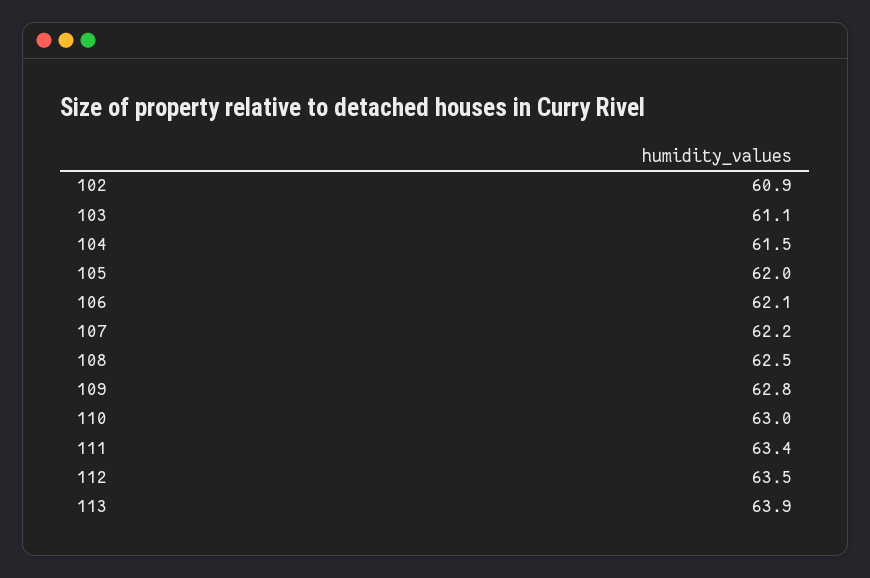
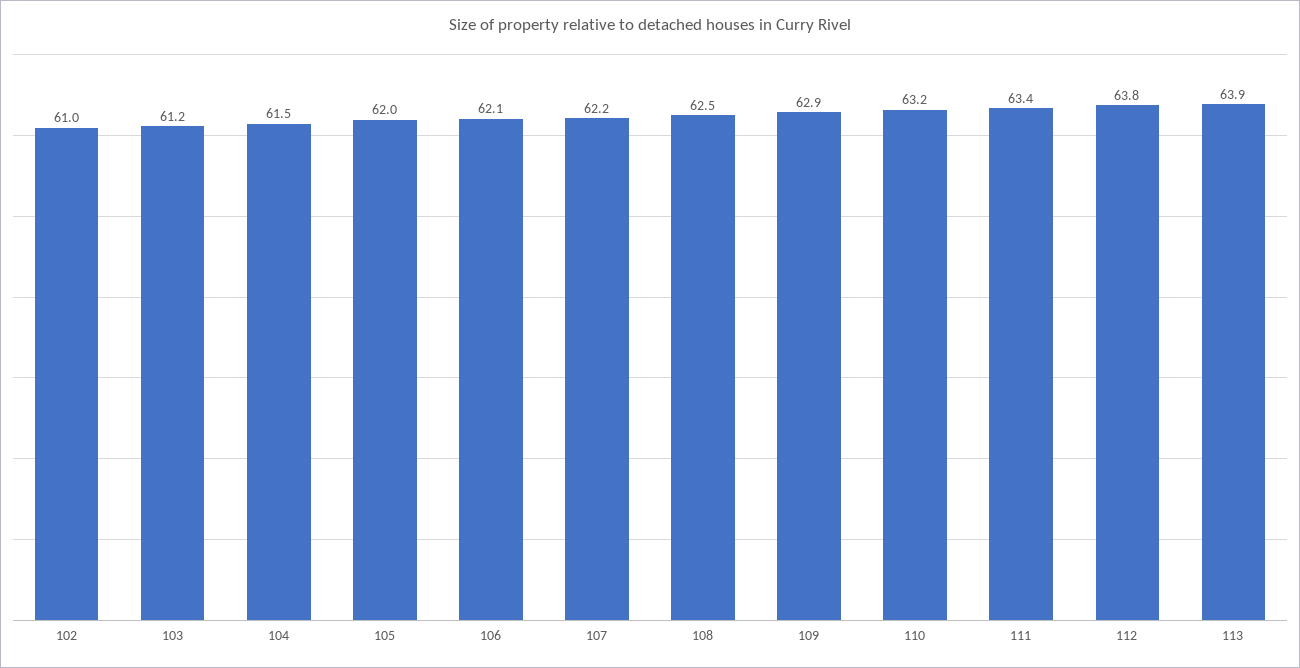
102: 60.9 -> 61
103: 61.1 -> 61.2
109: 62.8 -> 62.9
110: 63 -> 63.2
112: 63.5 -> 63.8

